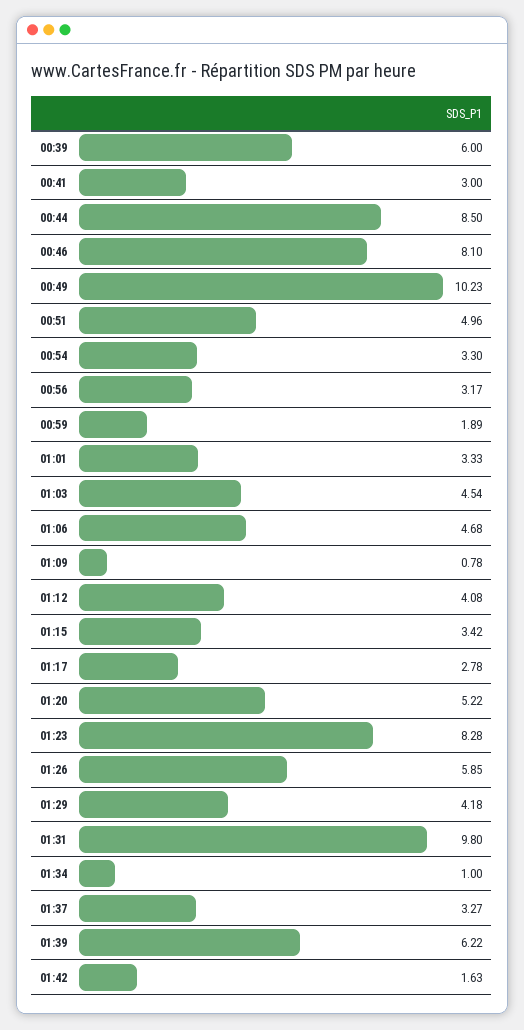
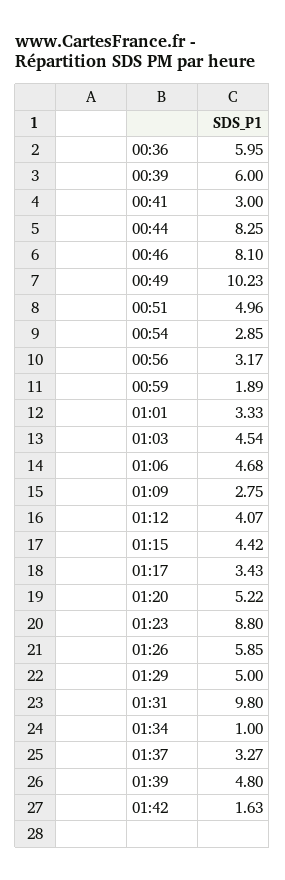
00:44: 8.5 -> 8.25
00:54: 3.3 -> 2.85
01:09: 0.78 -> 2.75
01:12: 4.08 -> 4.07
01:15: 3.42 -> 4.42
01:17: 2.78 -> 3.43
01:23: 8.28 -> 8.8
01:29: 4.18 -> 5
01:39: 6.22 -> 4.8
00:36: none -> 5.95

